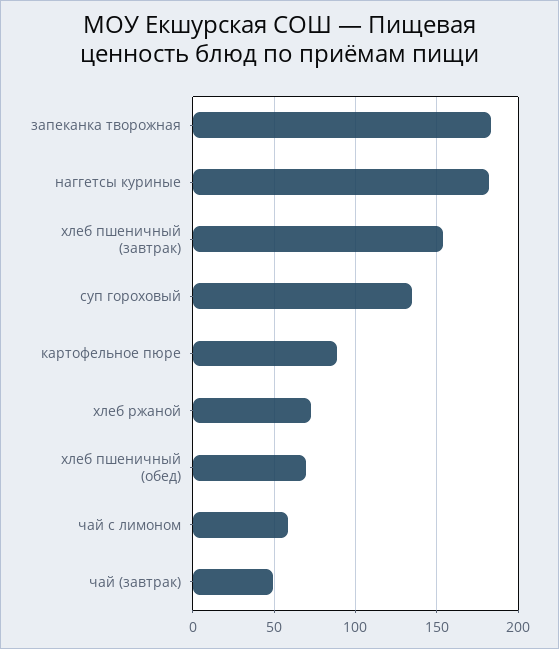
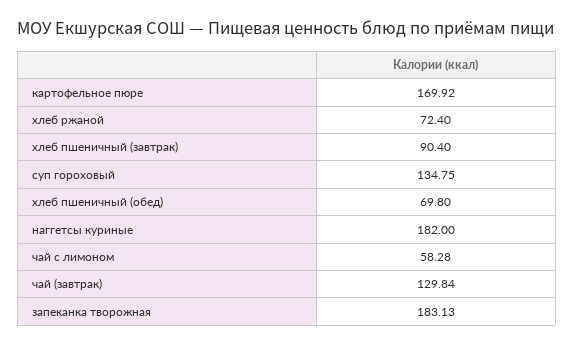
хлеб пшеничный (завтрак): 155 -> 90.4
картофельное пюре: 90 -> 169.92
чай (завтрак): 50 -> 129.84

